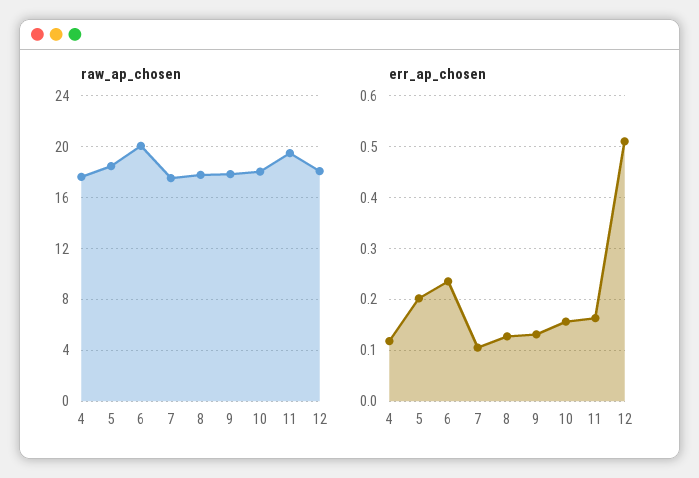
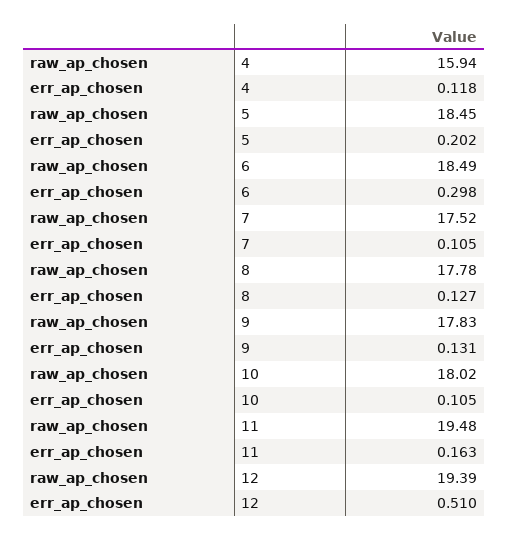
raw_ap_chosen, 4: 17.5 -> 15.94
raw_ap_chosen, 6: 20 -> 18.49
raw_ap_chosen, 12: 18 -> 19.39
err_ap_chosen, 6: 0.24 -> 0.298
err_ap_chosen, 10: 0.16 -> 0.105

